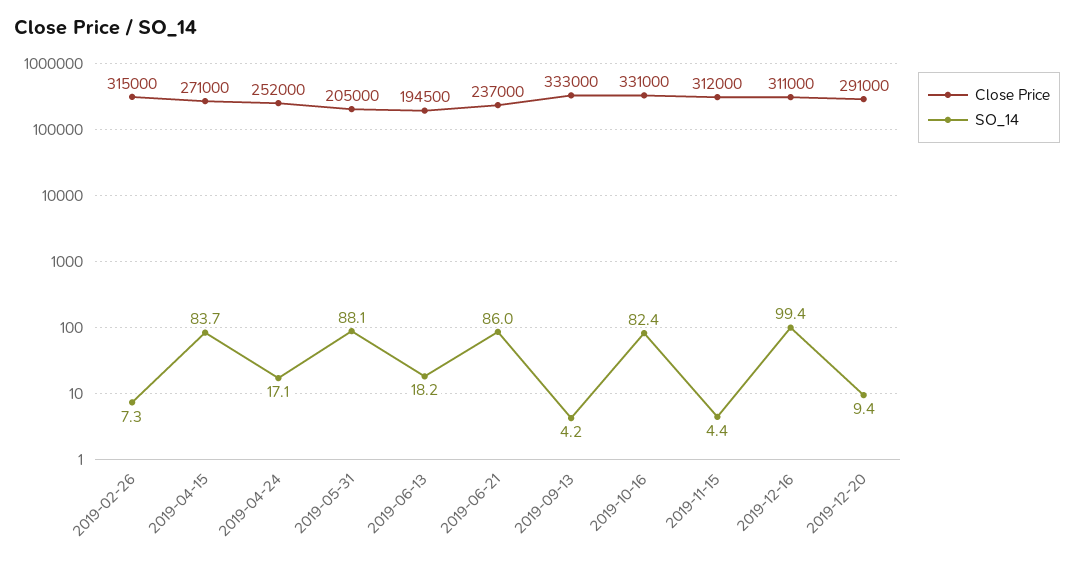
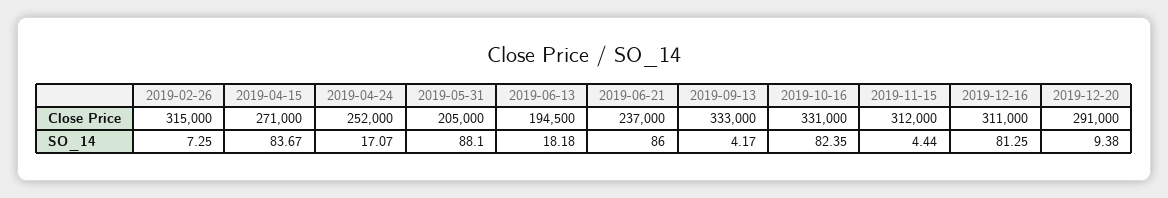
SO_14, 2019-12-16: 99.4 -> 81.25

